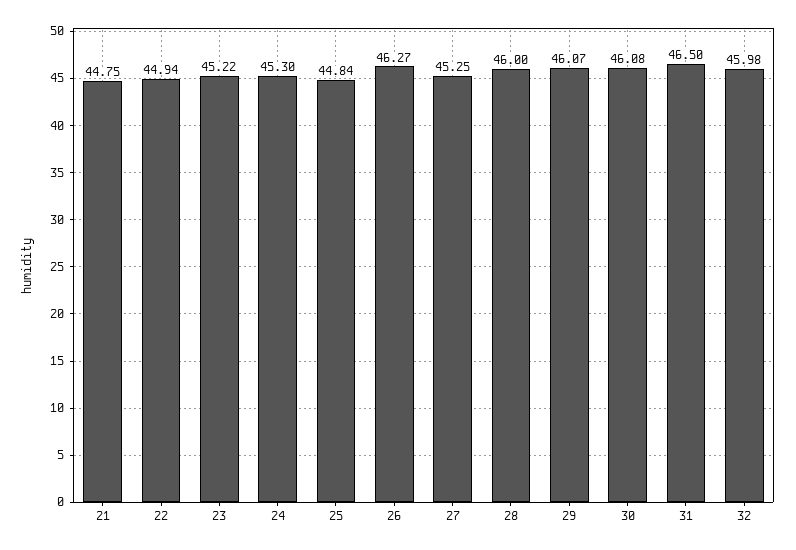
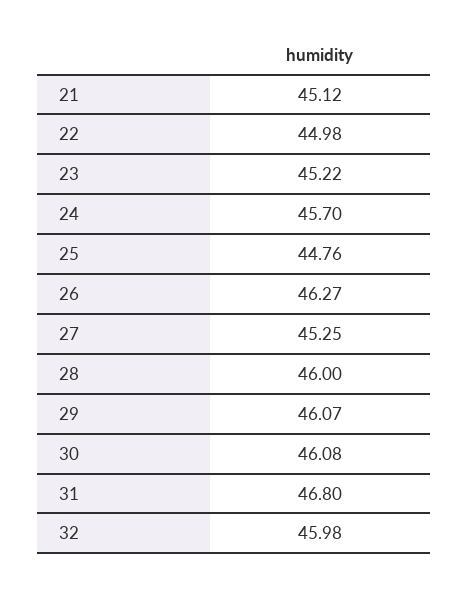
21: 44.75 -> 45.12
22: 44.94 -> 44.98
24: 45.3 -> 45.7
25: 44.84 -> 44.76
31: 46.5 -> 46.8

